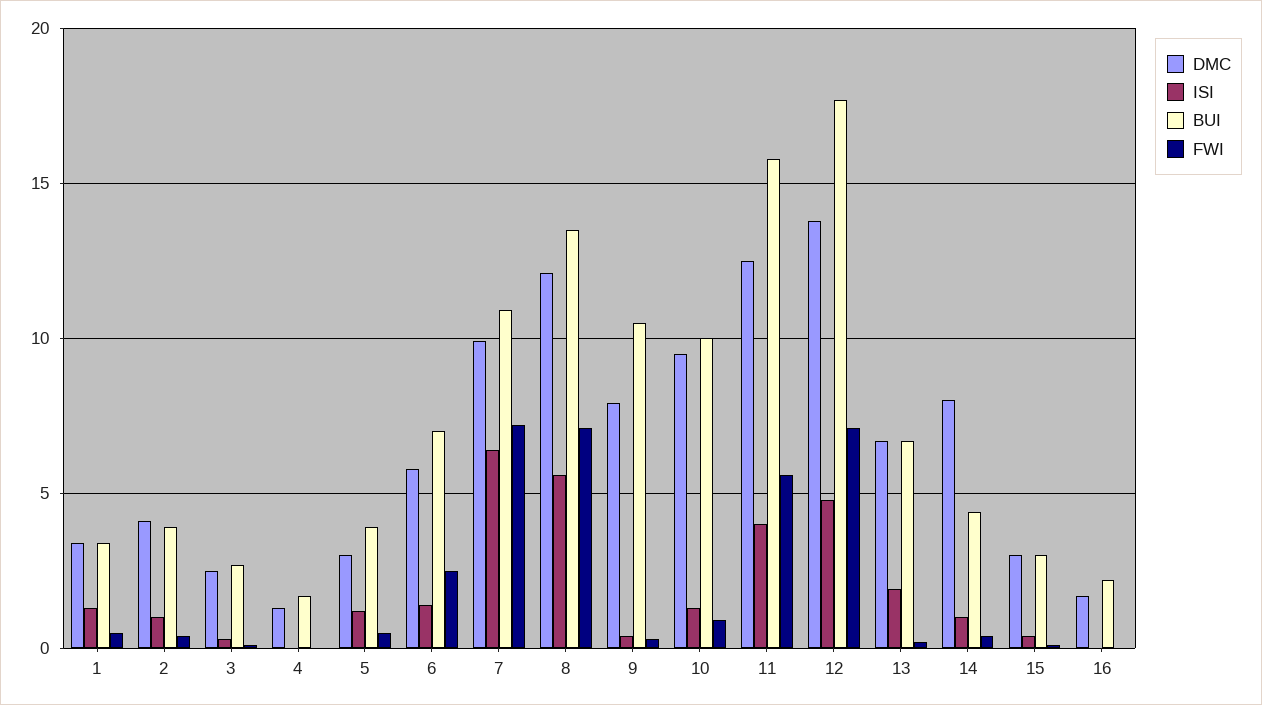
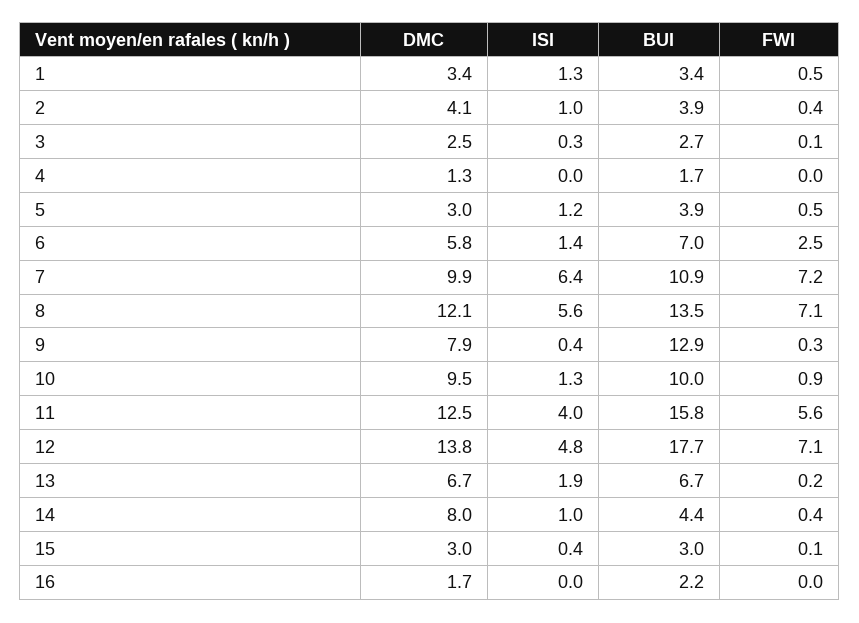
BUI, 9: 10.5 -> 12.9

